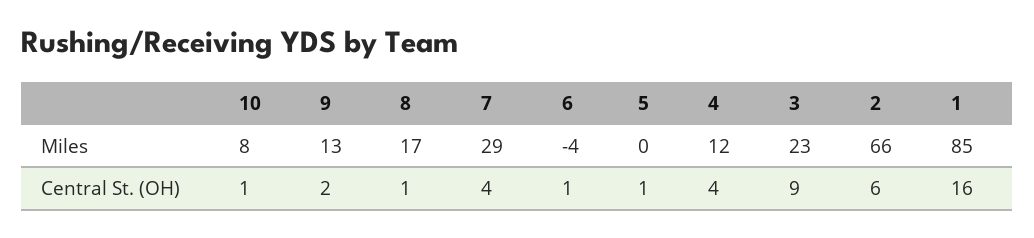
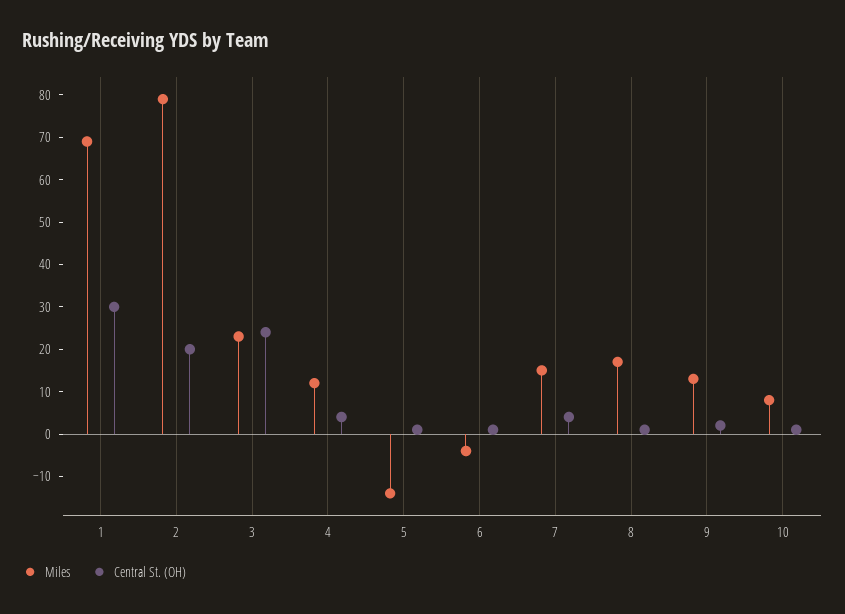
Miles, 7: 29 -> 15
Miles, 5: 0 -> -15
Miles, 2: 66 -> 80
Miles, 1: 85 -> 70
Central St. (OH), 3: 9 -> 25
Central St. (OH), 2: 6 -> 20
Central St. (OH), 1: 16 -> 30

